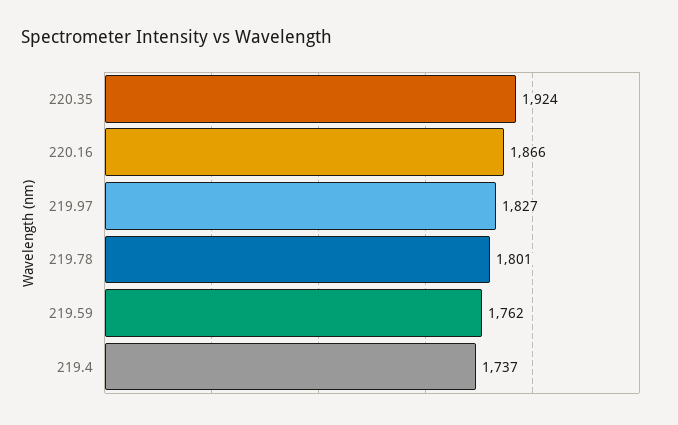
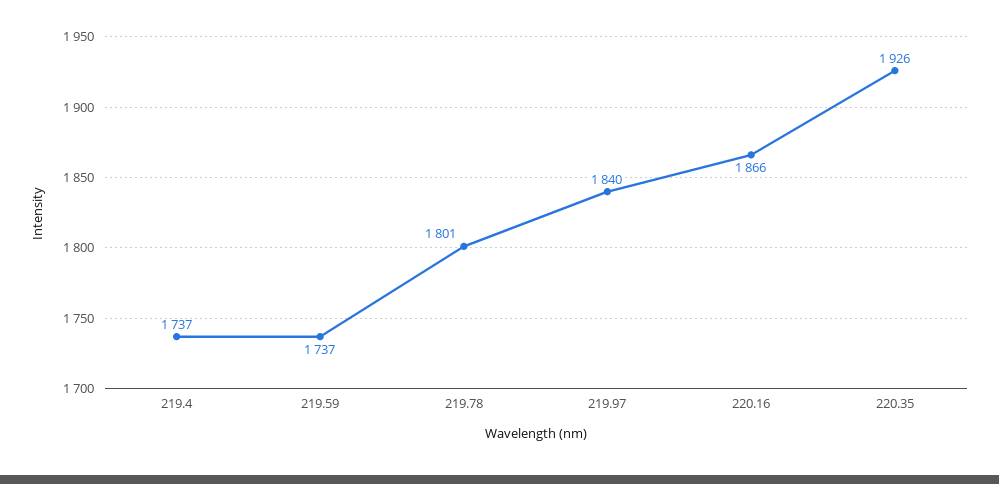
220.35: 1924 -> 1926
219.97: 1827 -> 1840
219.59: 1762 -> 1737

